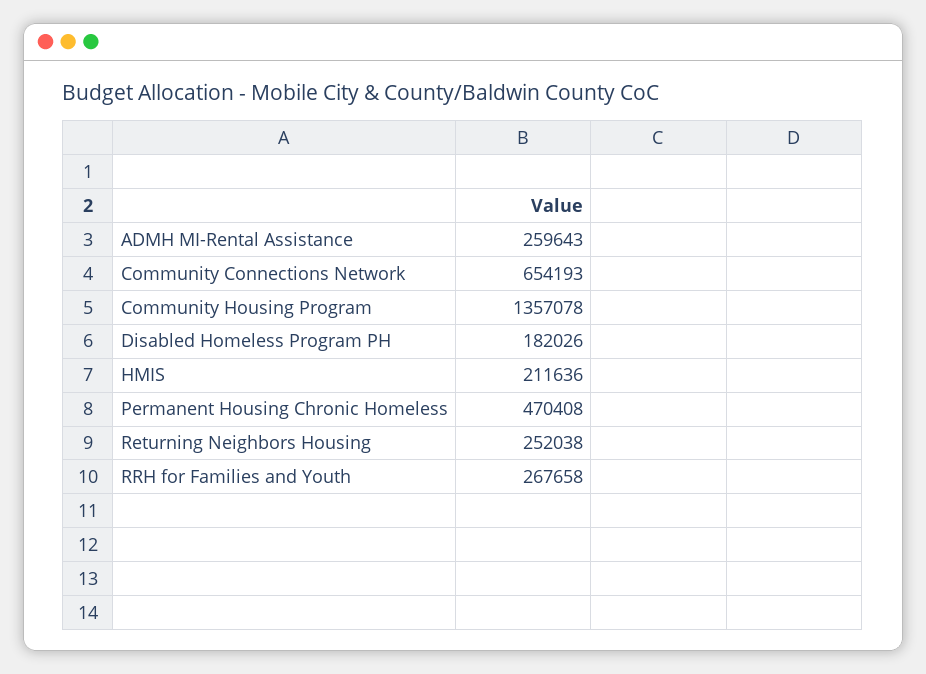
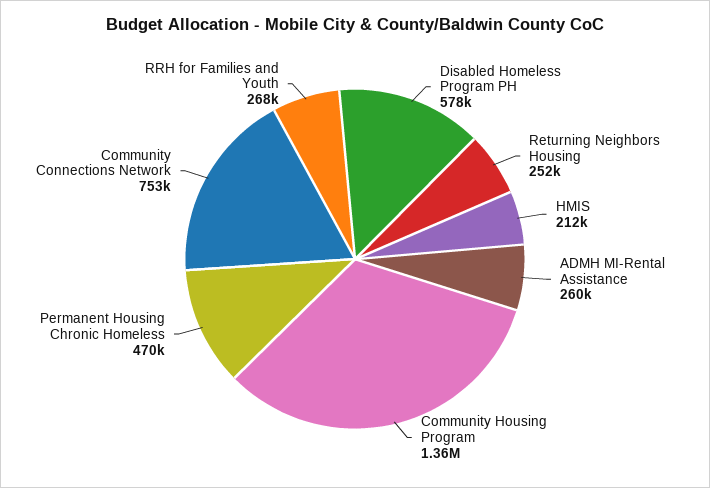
Community Connections Network: 654193 -> 753000
Disabled Homeless Program PH: 182026 -> 578000

